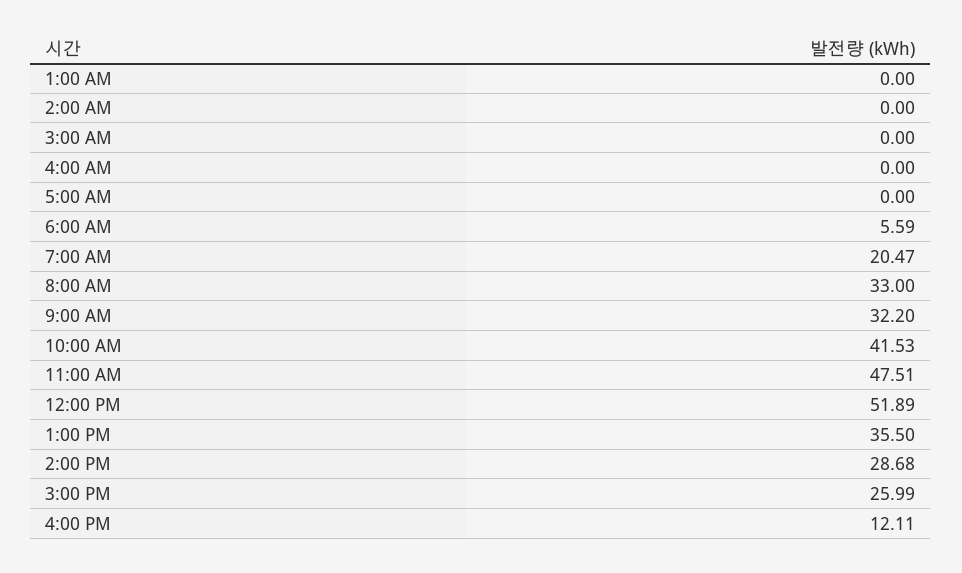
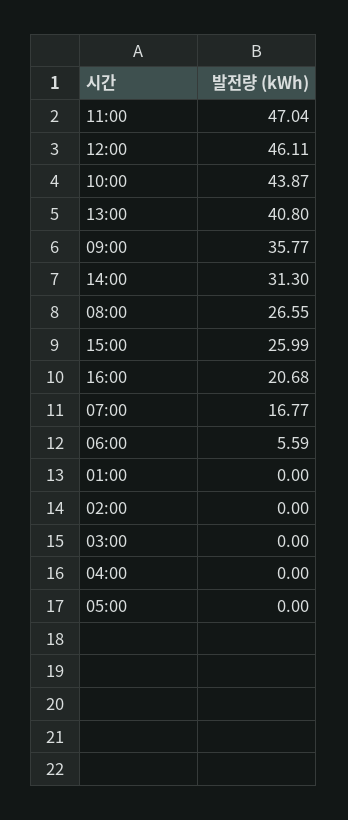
7:00 AM: 20.47 -> 16.77
8:00 AM: 33 -> 26.55
9:00 AM: 32.2 -> 35.77
10:00 AM: 41.53 -> 43.87
11:00 AM: 47.51 -> 47.04
12:00 PM: 51.89 -> 46.11
1:00 PM: 35.5 -> 40.8
2:00 PM: 28.68 -> 31.3
4:00 PM: 12.11 -> 20.68

